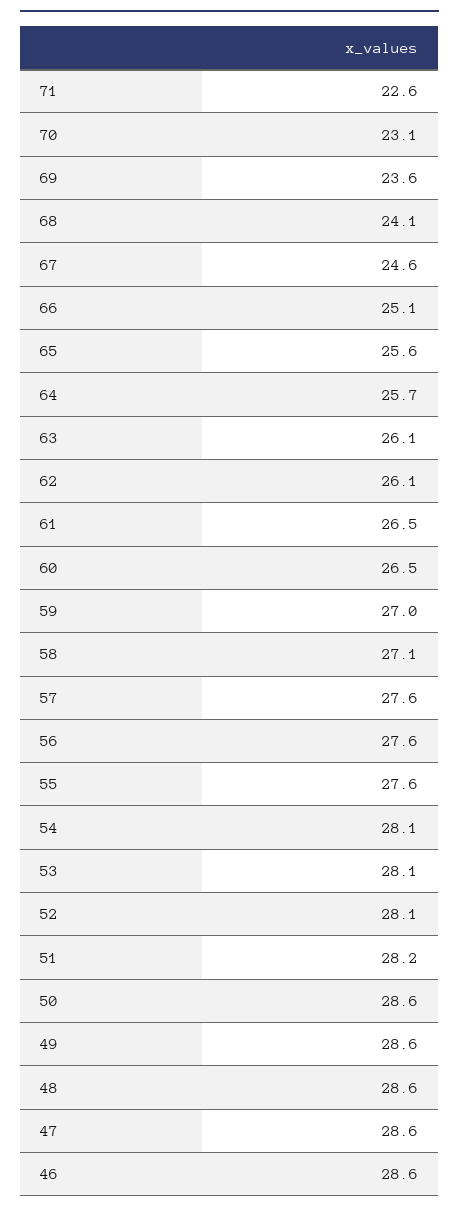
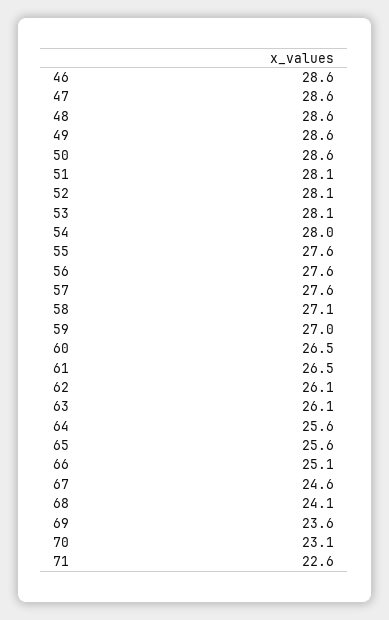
64: 25.7 -> 25.6
54: 28.1 -> 28
51: 28.2 -> 28.1

